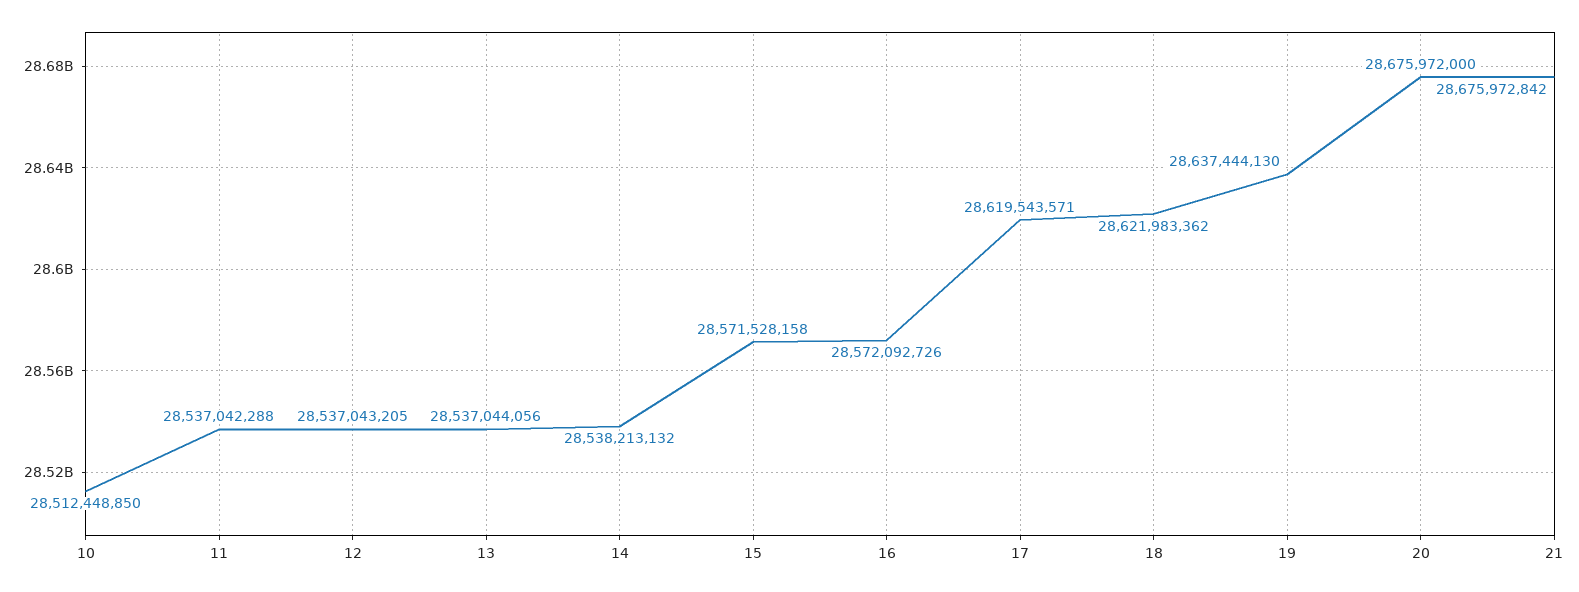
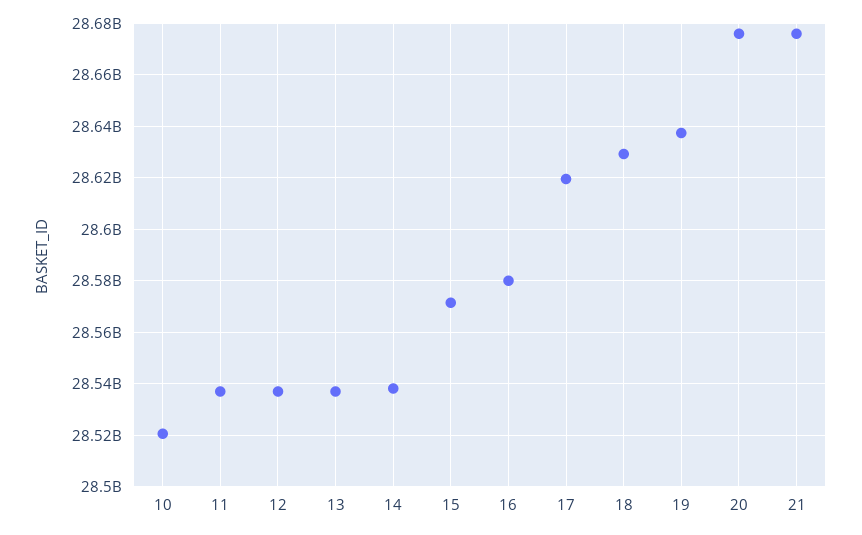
10: 28512448850 -> 28520000000
16: 28572092726 -> 28580000000
18: 28621983362 -> 28630000000

